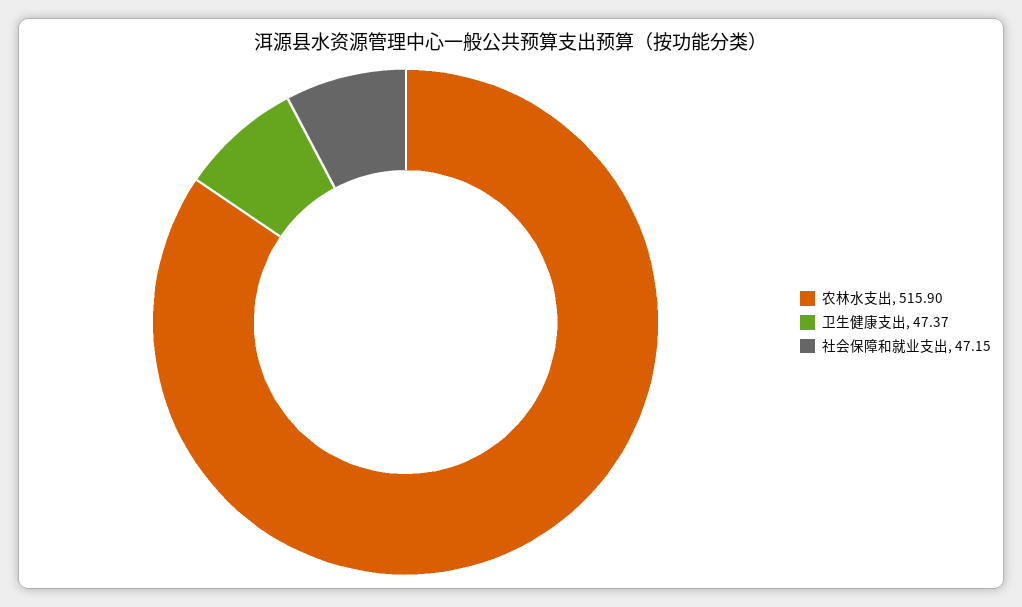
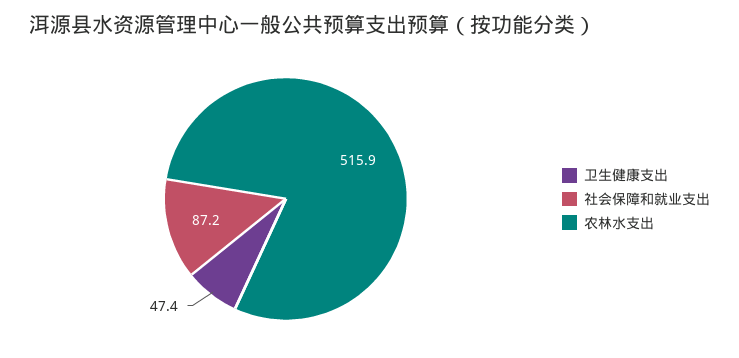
社会保障和就业支出: 47.15 -> 87.2

